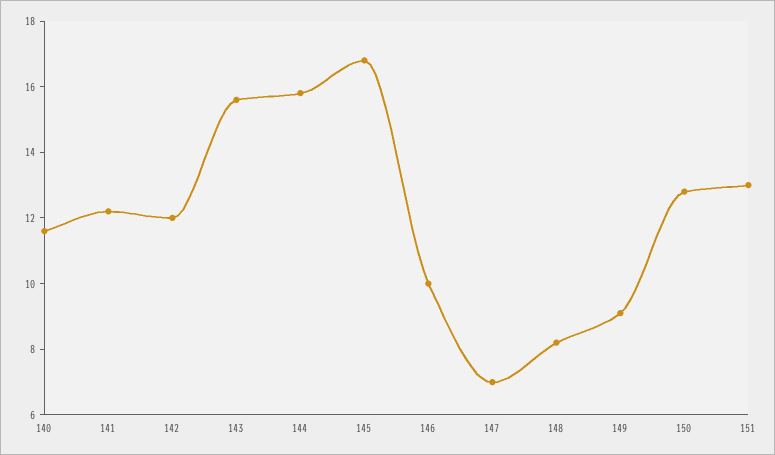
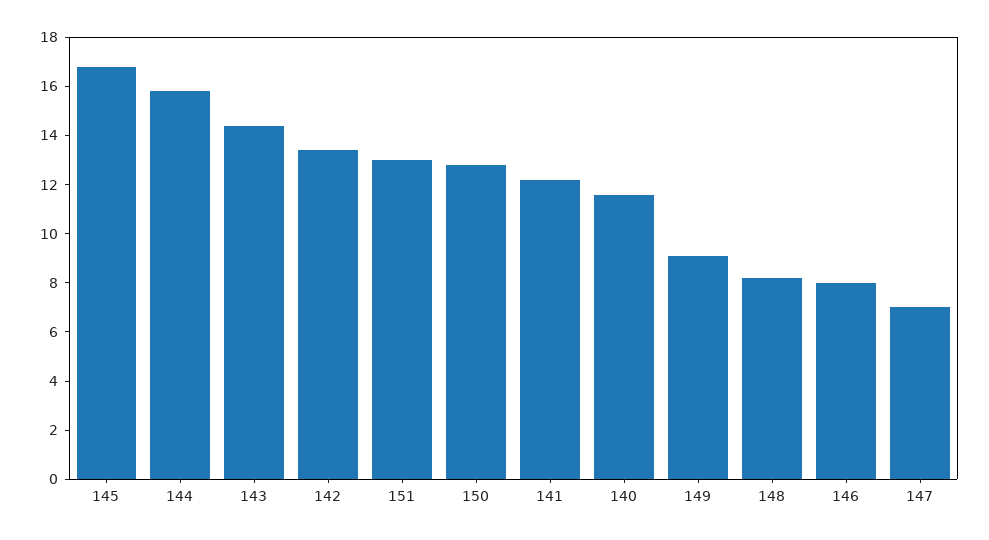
142: 12 -> 13.5
143: 15.5 -> 14.5
146: 10 -> 8

